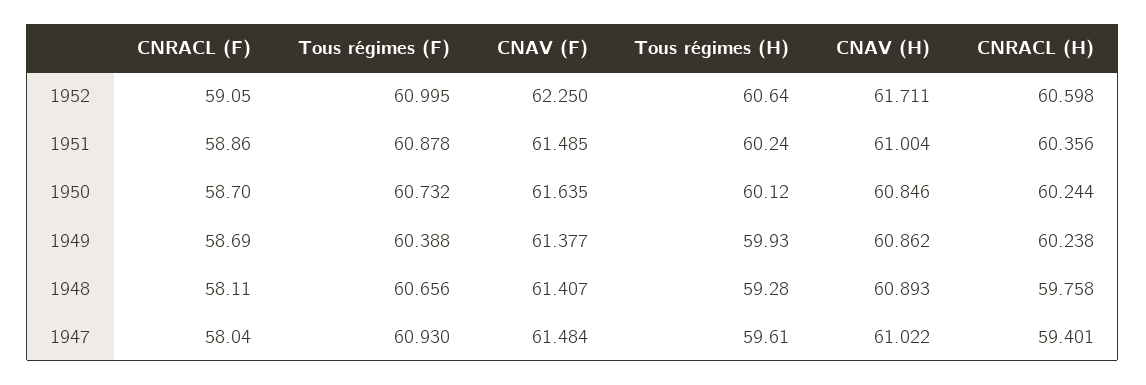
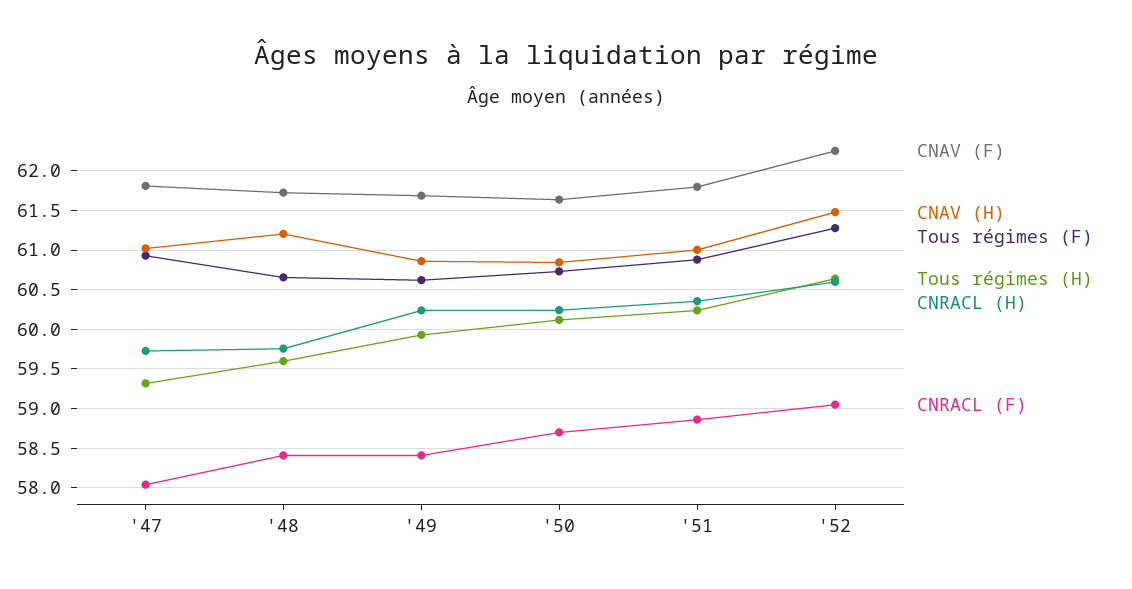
Tous régimes (F), 1952: 60.995 -> 61.3
CNAV (H), 1952: 61.711 -> 61.5
CNAV (F), 1951: 61.485 -> 61.8
CNRACL (F), 1949: 58.69 -> 58.4
Tous régimes (F), 1949: 60.388 -> 60.6
CNAV (F), 1949: 61.377 -> 61.7
CNRACL (F), 1948: 58.11 -> 58.4
CNAV (F), 1948: 61.407 -> 61.7
Tous régimes (H), 1948: 59.28 -> 59.6
CNAV (H), 1948: 60.893 -> 61.2
CNAV (F), 1947: 61.484 -> 61.8
Tous régimes (H), 1947: 59.61 -> 59.3
CNRACL (H), 1947: 59.401 -> 59.7

